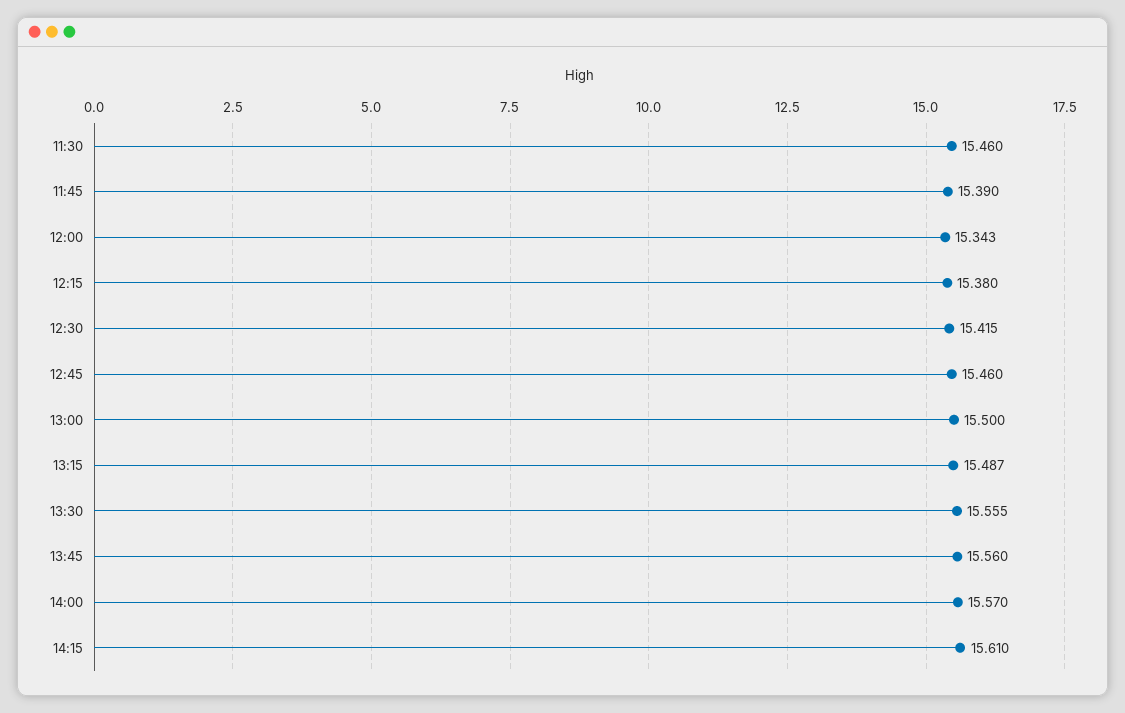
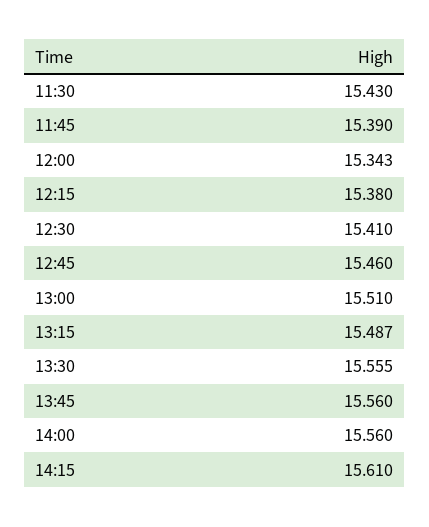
11:30: 15.46 -> 15.43
12:30: 15.415 -> 15.41
13:00: 15.5 -> 15.51
14:00: 15.57 -> 15.56

